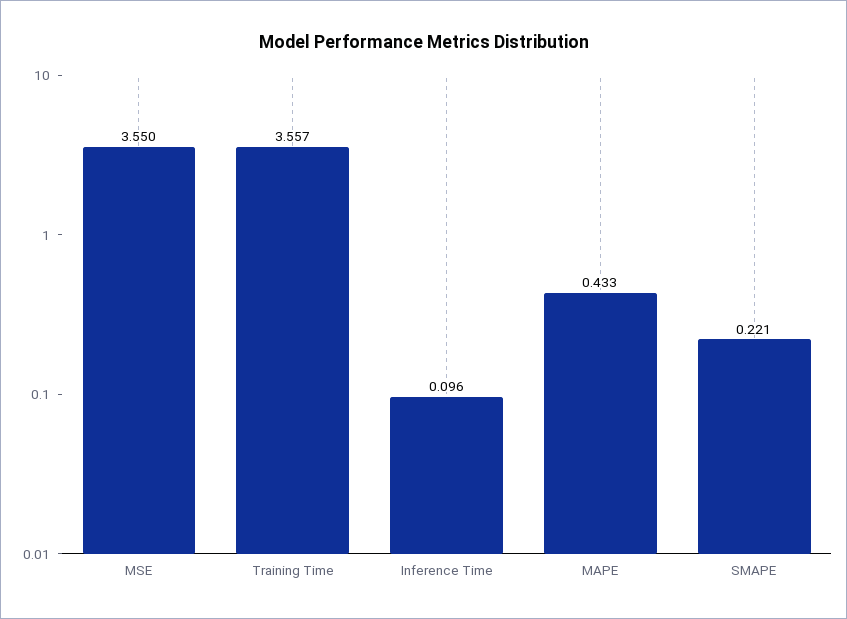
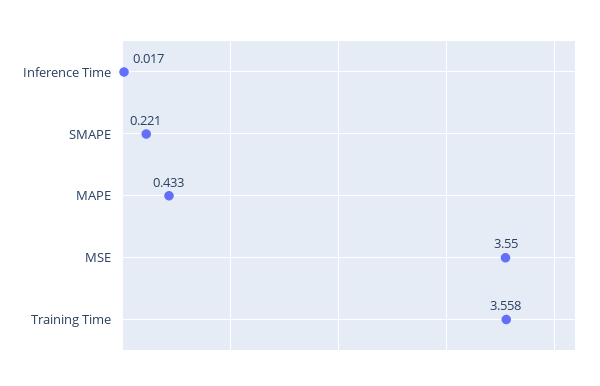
Training Time: 3.557 -> 3.558
Inference Time: 0.096 -> 0.017

